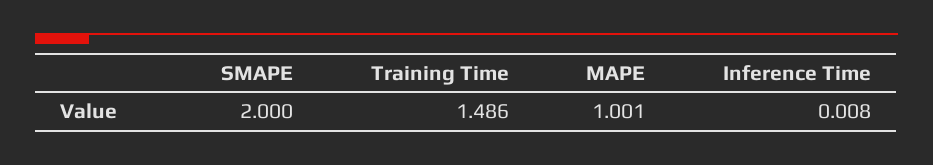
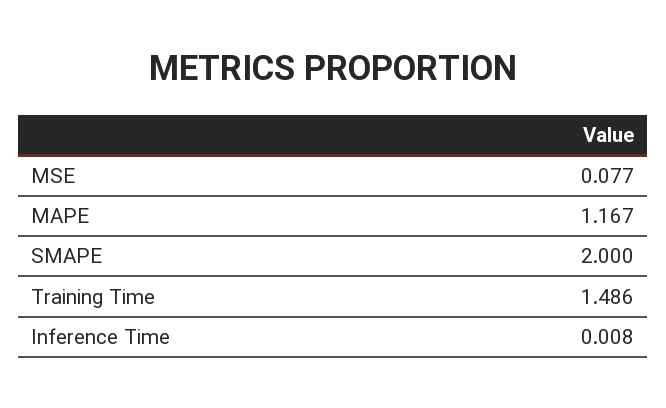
MAPE: 1.001 -> 1.167
MSE: none -> 0.077

